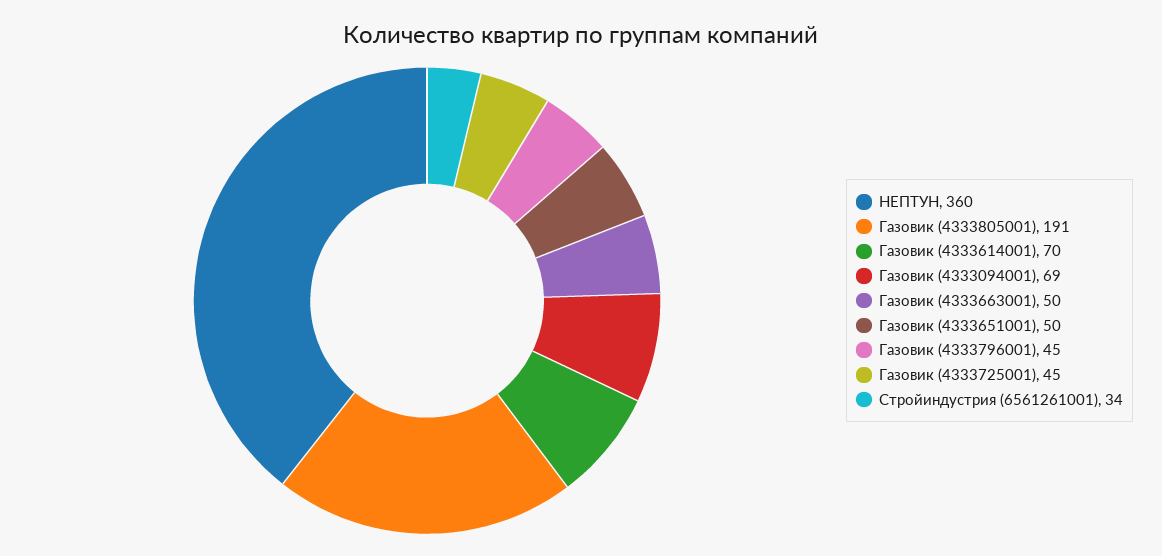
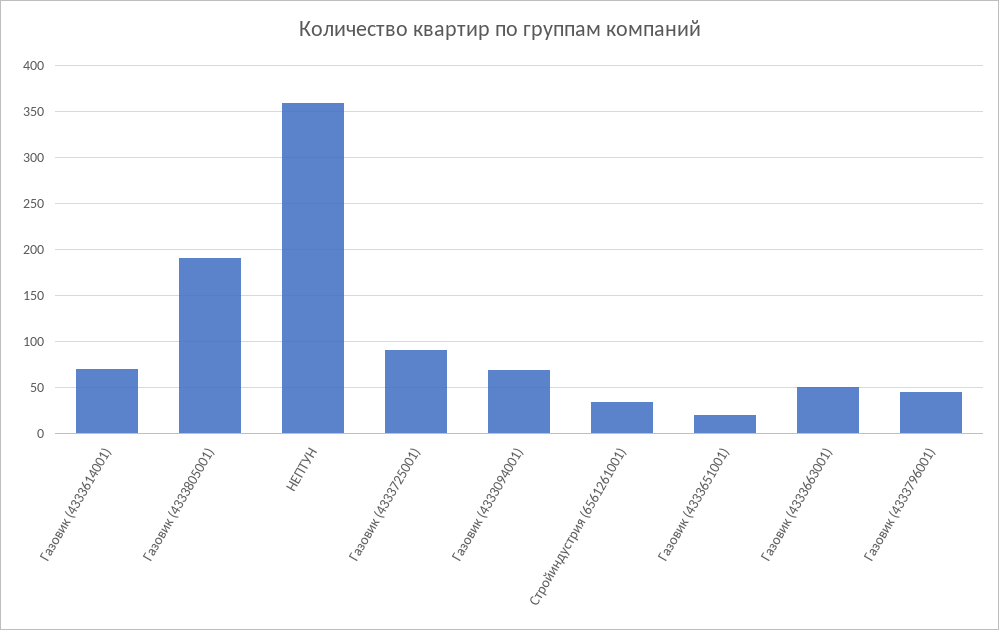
Газовик (4333651001): 50 -> 20
Газовик (4333725001): 45 -> 90

